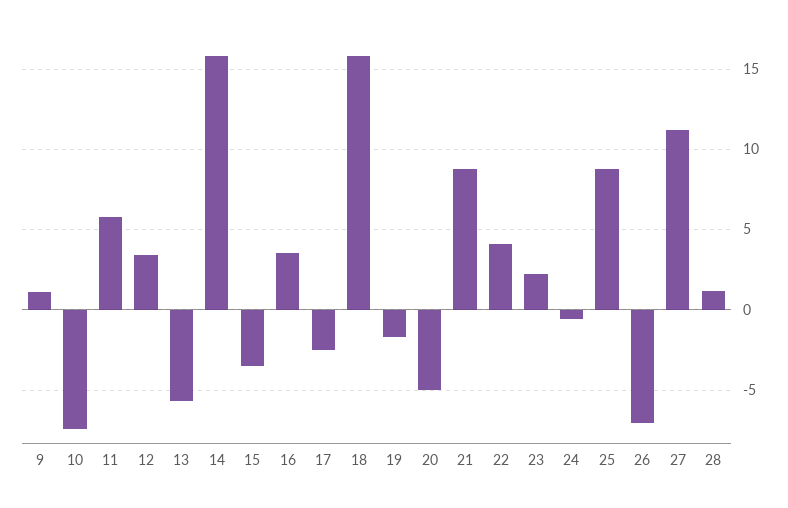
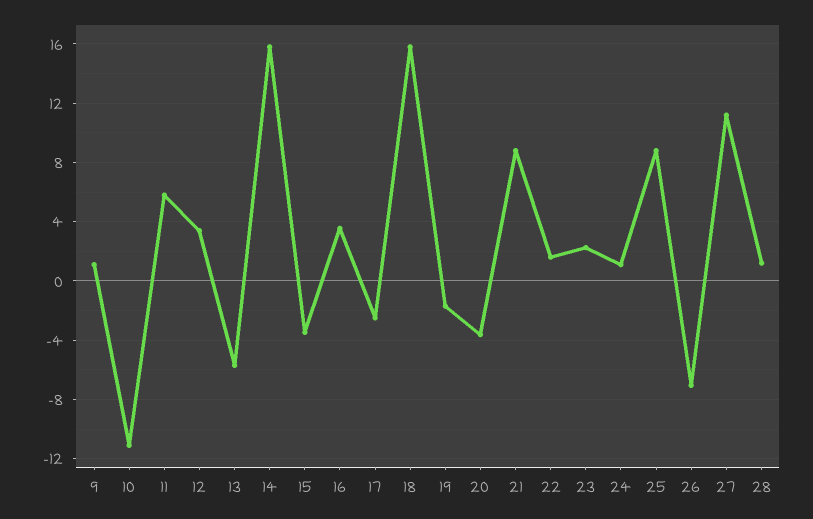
10: -7.5 -> -11
20: -5 -> -3.5
22: 4 -> 1.5
24: -0.5 -> 1

